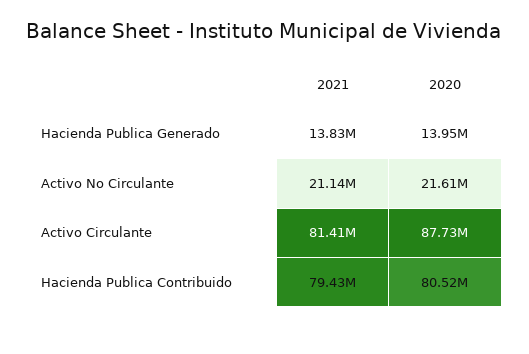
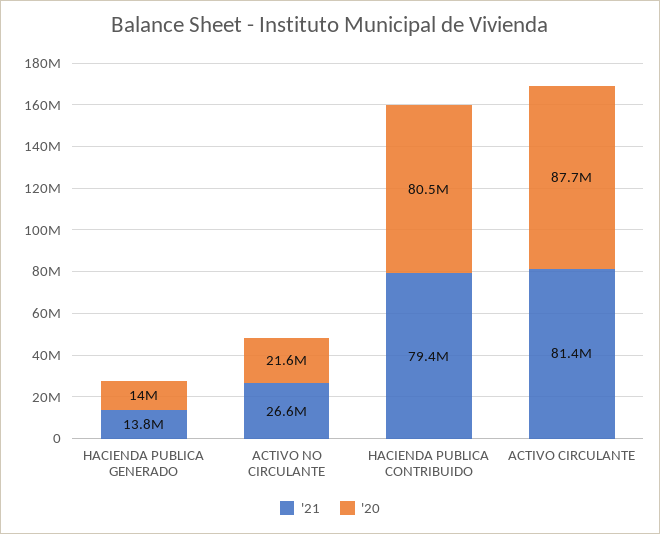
2021, Activo No Circulante: 21140000 -> 26600000

